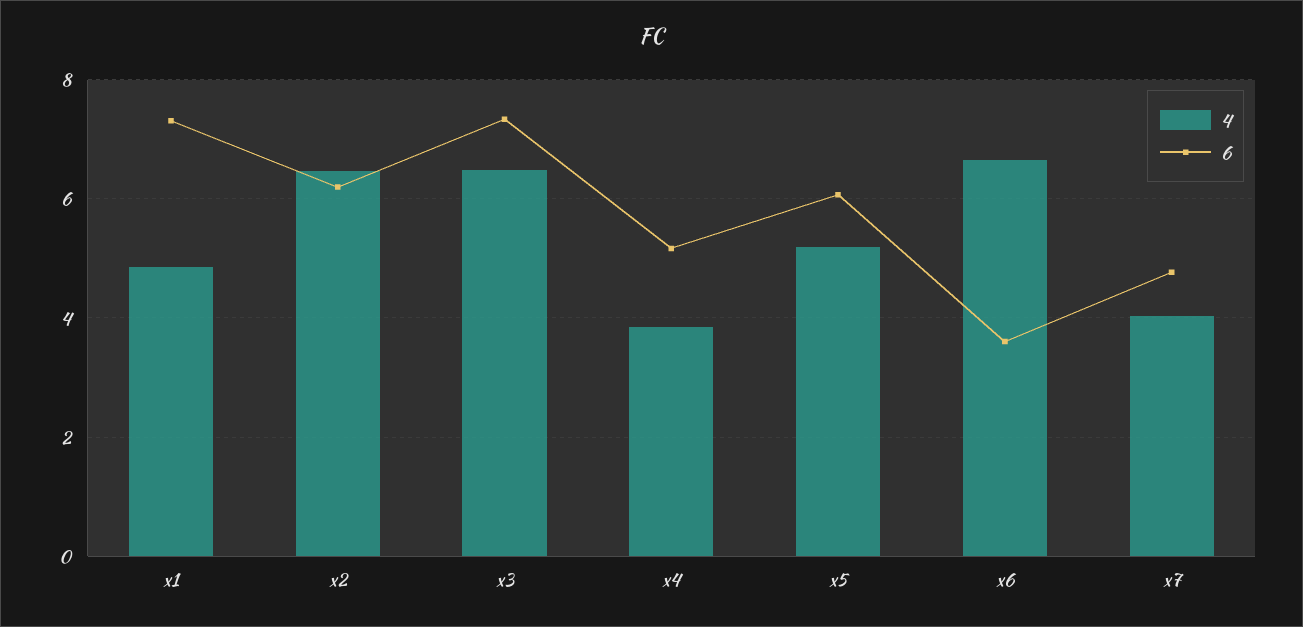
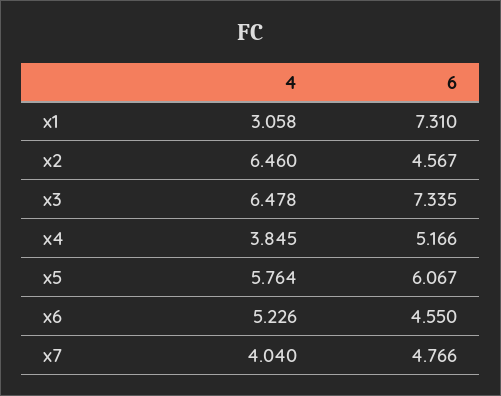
4, x1: 4.8 -> 3.058
6, x2: 6.2 -> 4.567
4, x5: 5.2 -> 5.764
4, x6: 6.6 -> 5.226
6, x6: 3.6 -> 4.55

